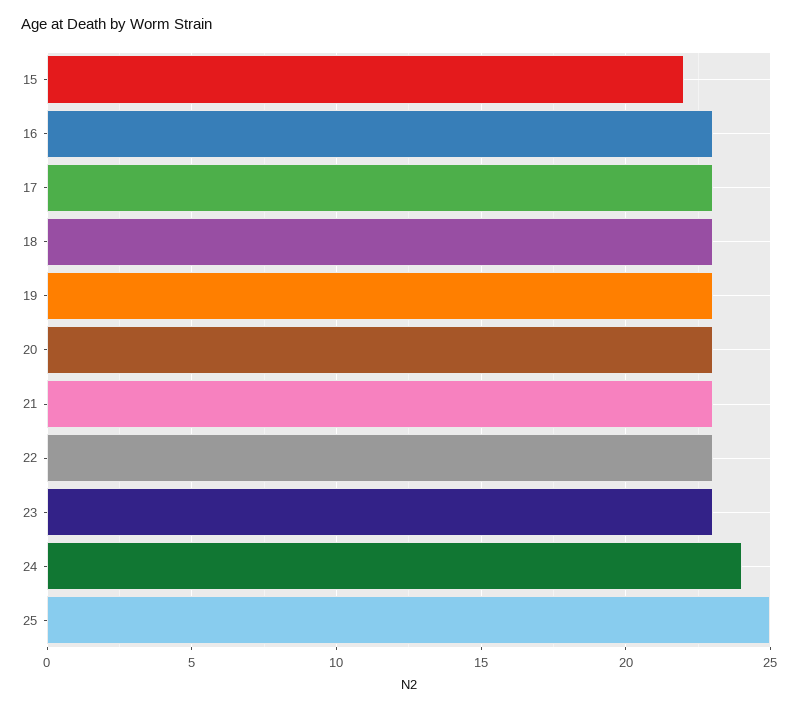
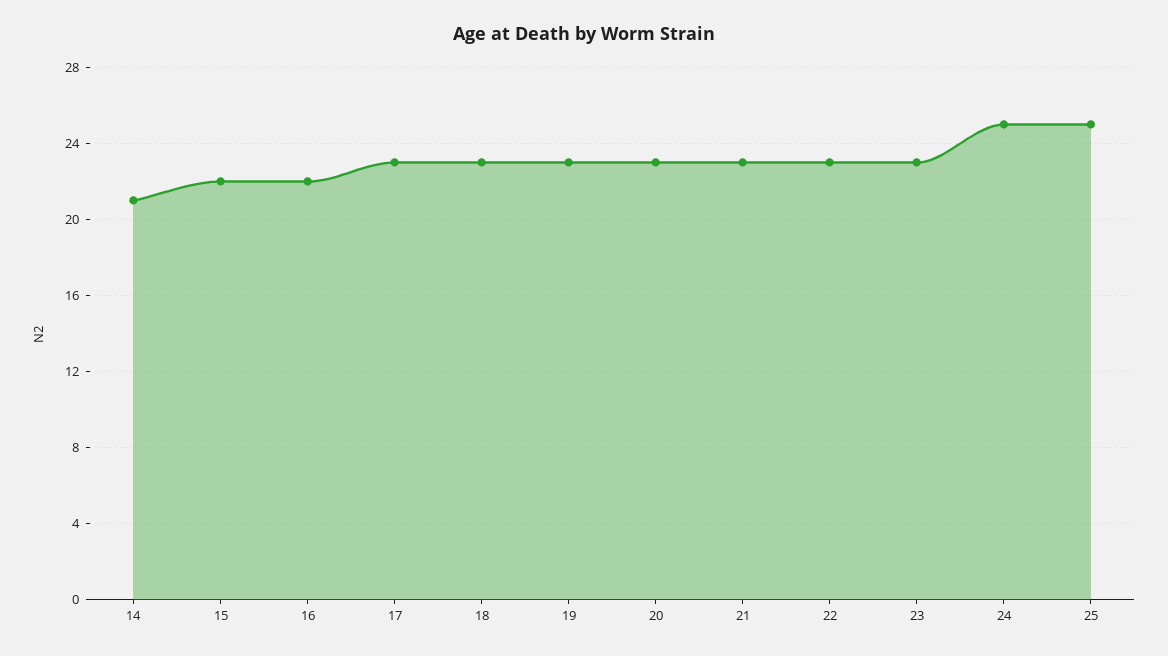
16: 23 -> 22
24: 24 -> 25
14: none -> 21

